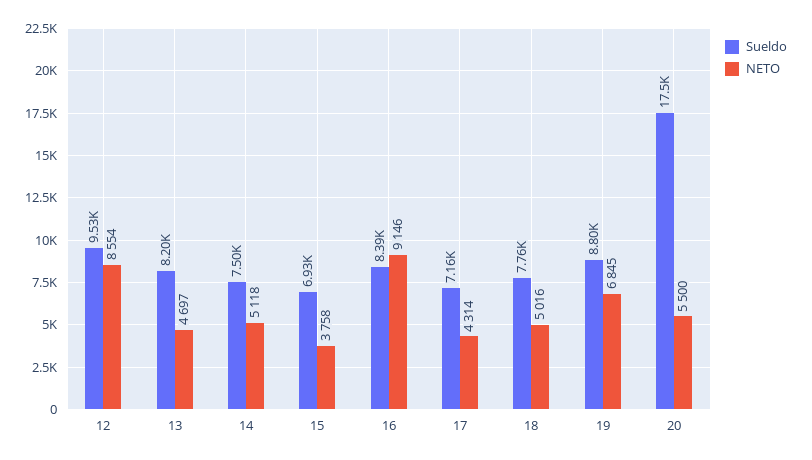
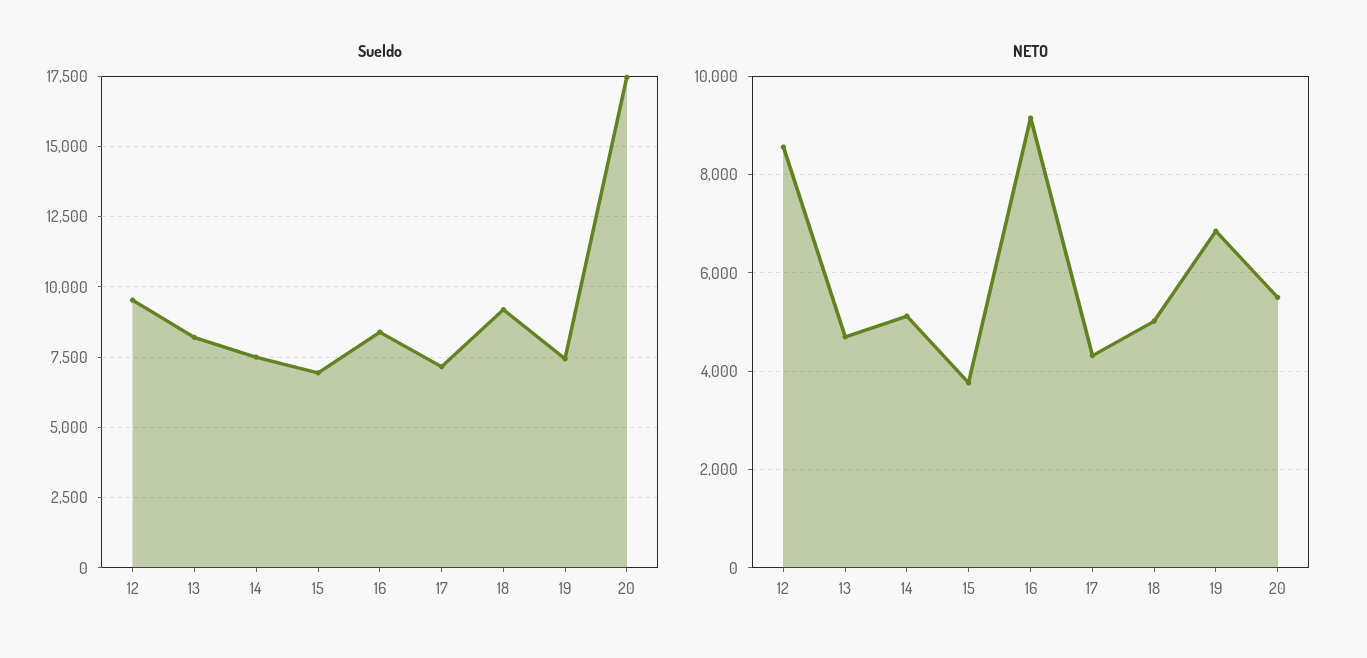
Sueldo, 18: 7760 -> 9250
Sueldo, 19: 8800 -> 7500

